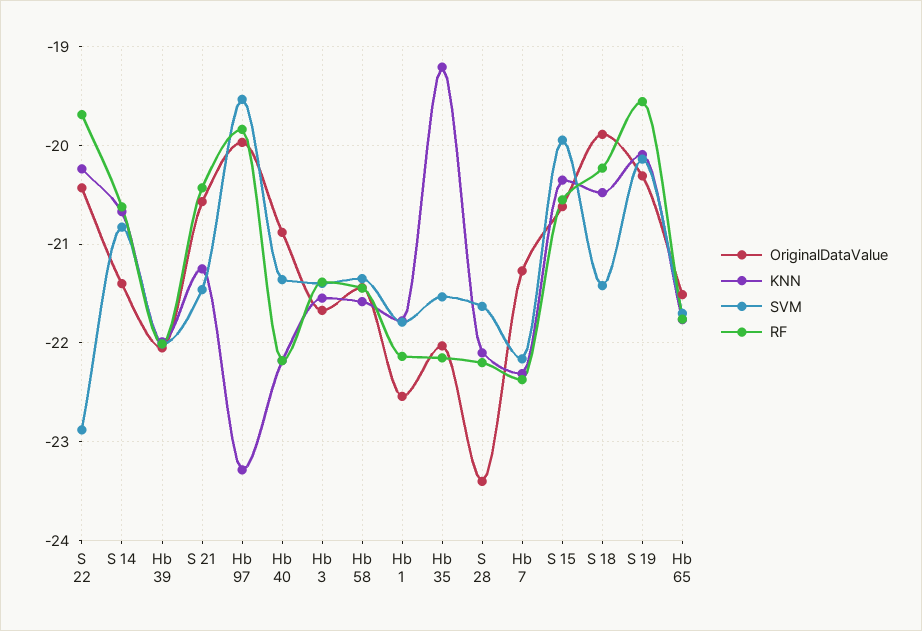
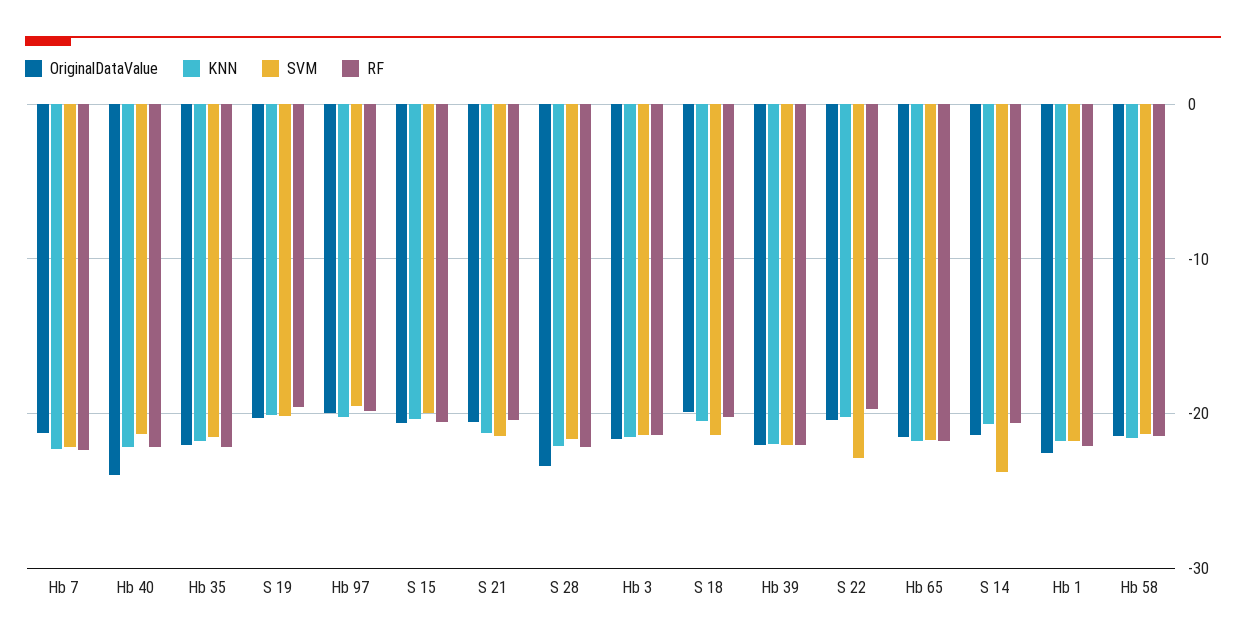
SVM, S 14: -20.8 -> -24
KNN, Hb 97: -23.3 -> -20
OriginalDataValue, Hb 40: -20.9 -> -24
KNN, Hb 35: -19.2 -> -22

